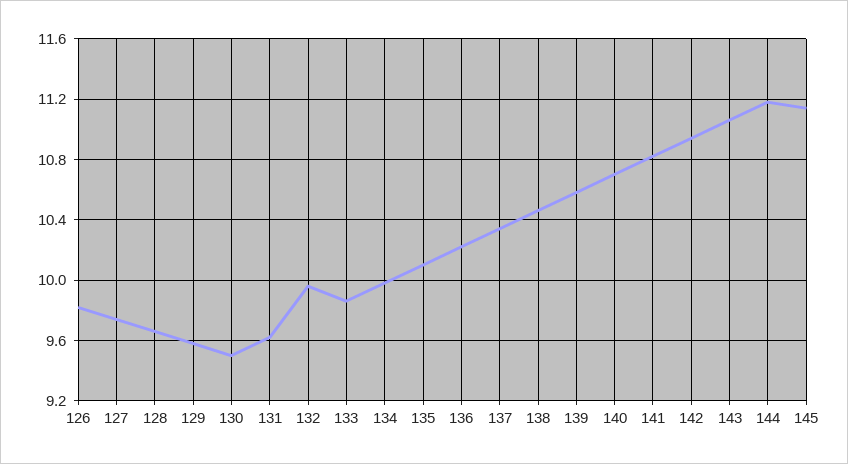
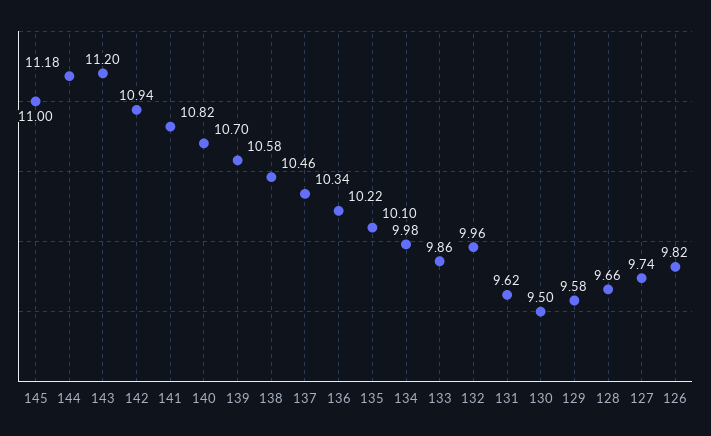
143: 11.05 -> 11.2
145: 11.15 -> 11

